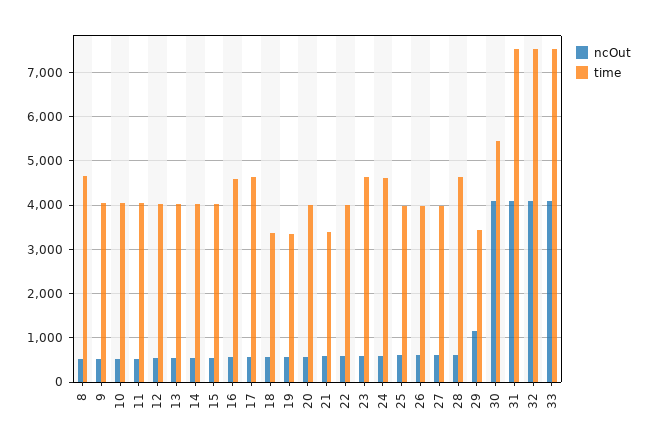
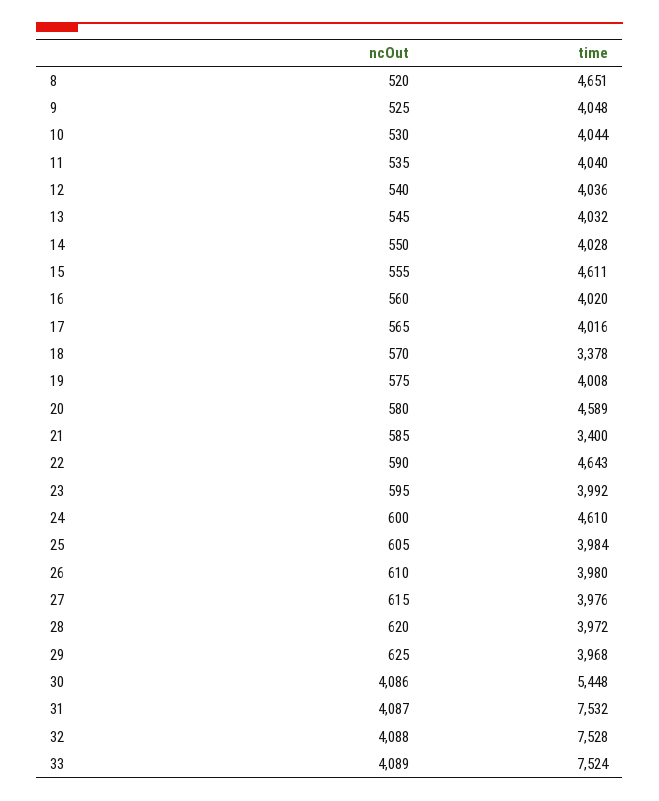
time, 15: 4000 -> 4611
time, 16: 4600 -> 4020
time, 17: 4600 -> 4016
time, 19: 3400 -> 4008
time, 20: 4000 -> 4589
time, 22: 4000 -> 4643
time, 23: 4600 -> 3992
time, 28: 4600 -> 3972
ncOut, 29: 1200 -> 625
time, 29: 3400 -> 3968

